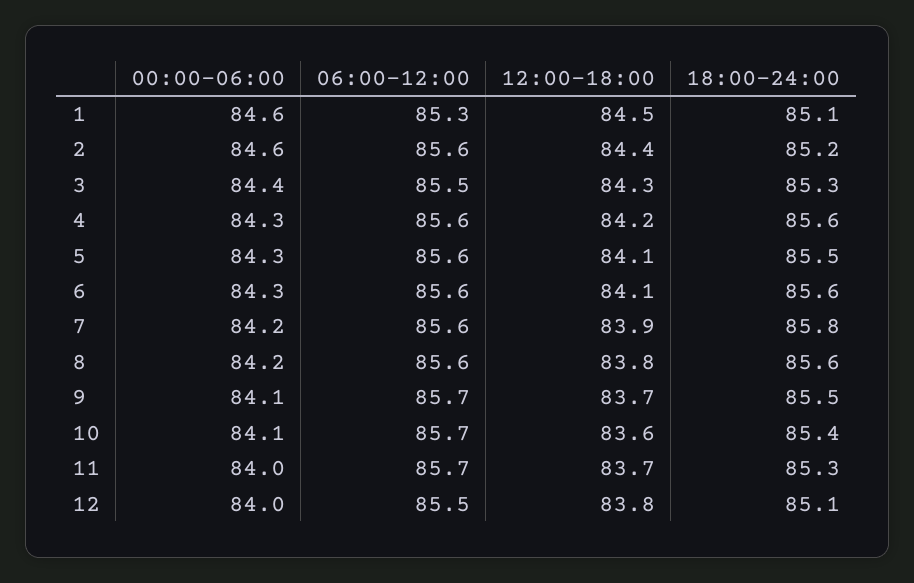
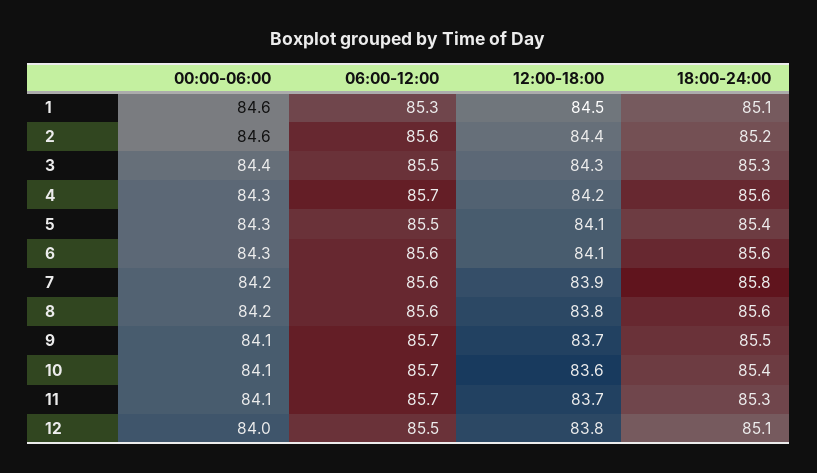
06:00-12:00, 4: 85.6 -> 85.7
06:00-12:00, 5: 85.6 -> 85.5
18:00-24:00, 5: 85.5 -> 85.4
00:00-06:00, 11: 84 -> 84.1

